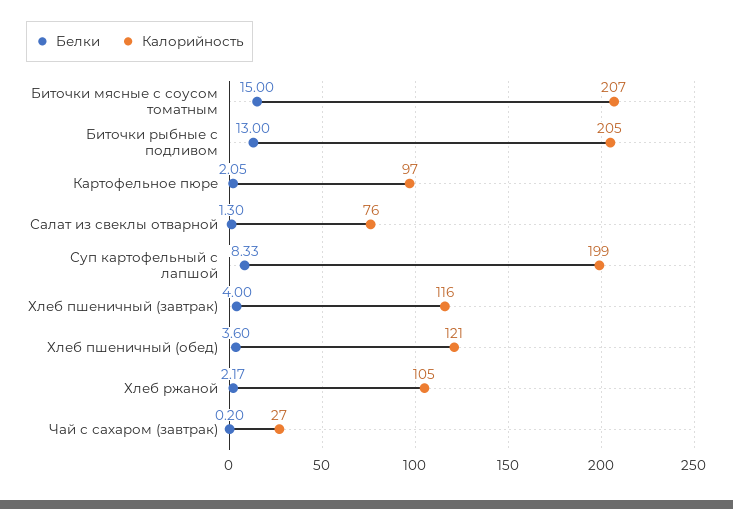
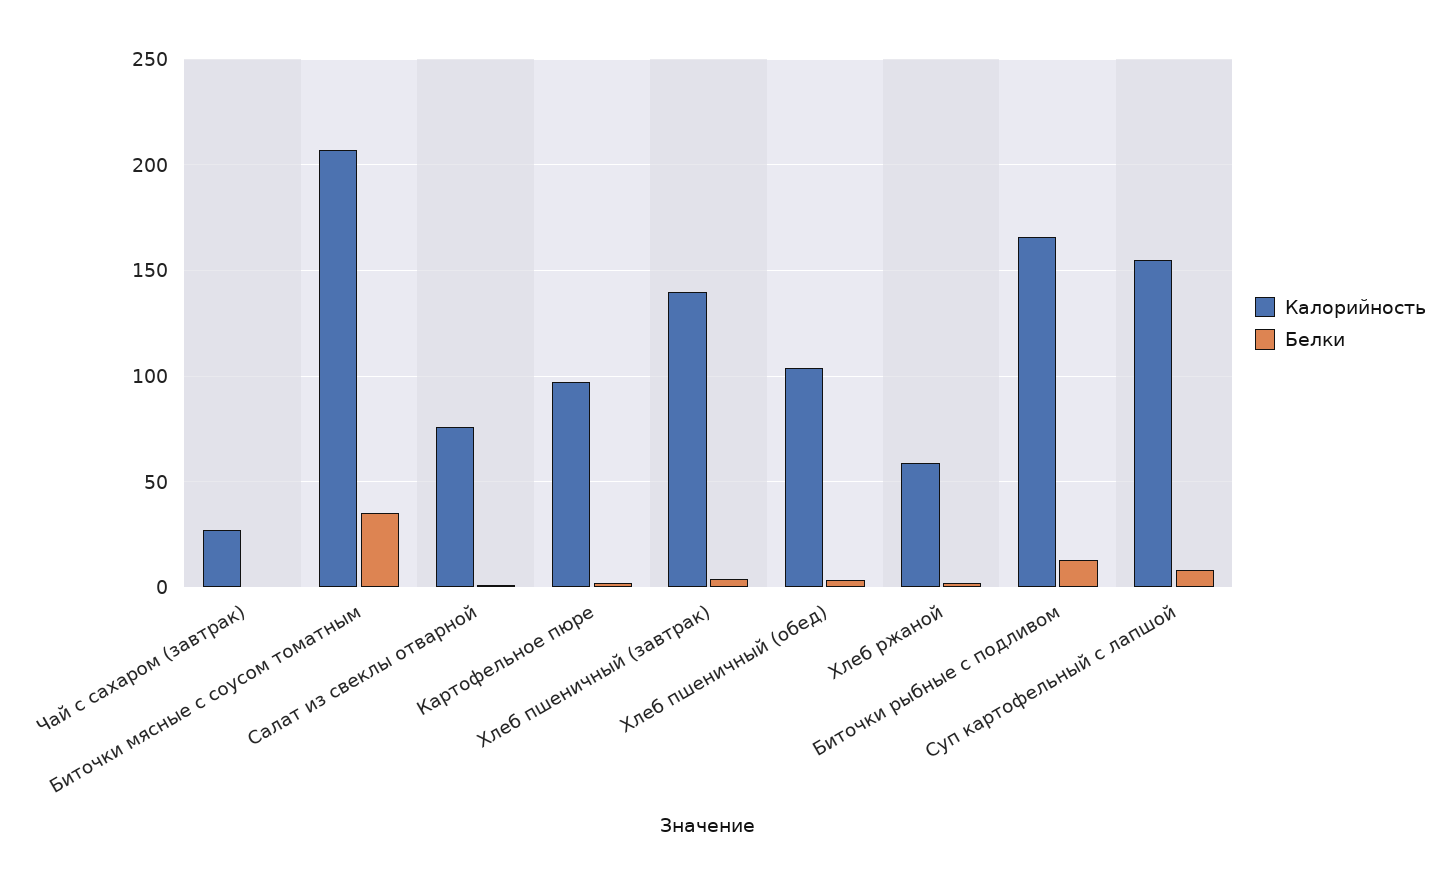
Белки, Биточки мясные с соусом томатным: 15 -> 35
Калорийность, Биточки рыбные с подливом: 205 -> 165
Калорийность, Суп картофельный с лапшой: 199 -> 155
Калорийность, Хлеб пшеничный (завтрак): 116 -> 140
Калорийность, Хлеб пшеничный (обед): 121 -> 105
Калорийность, Хлеб ржаной: 105 -> 60

